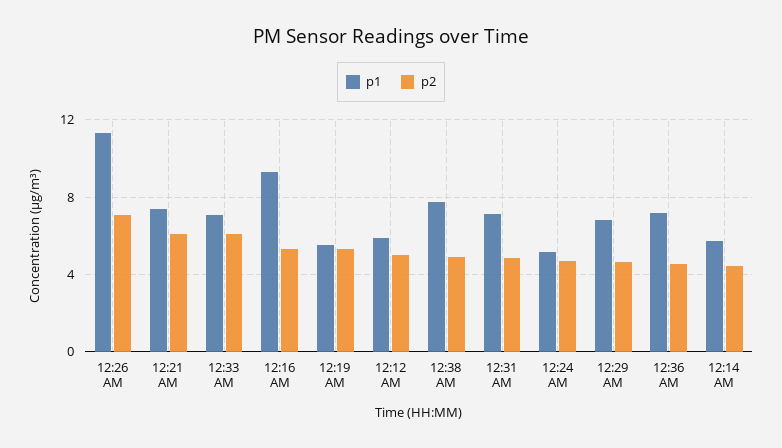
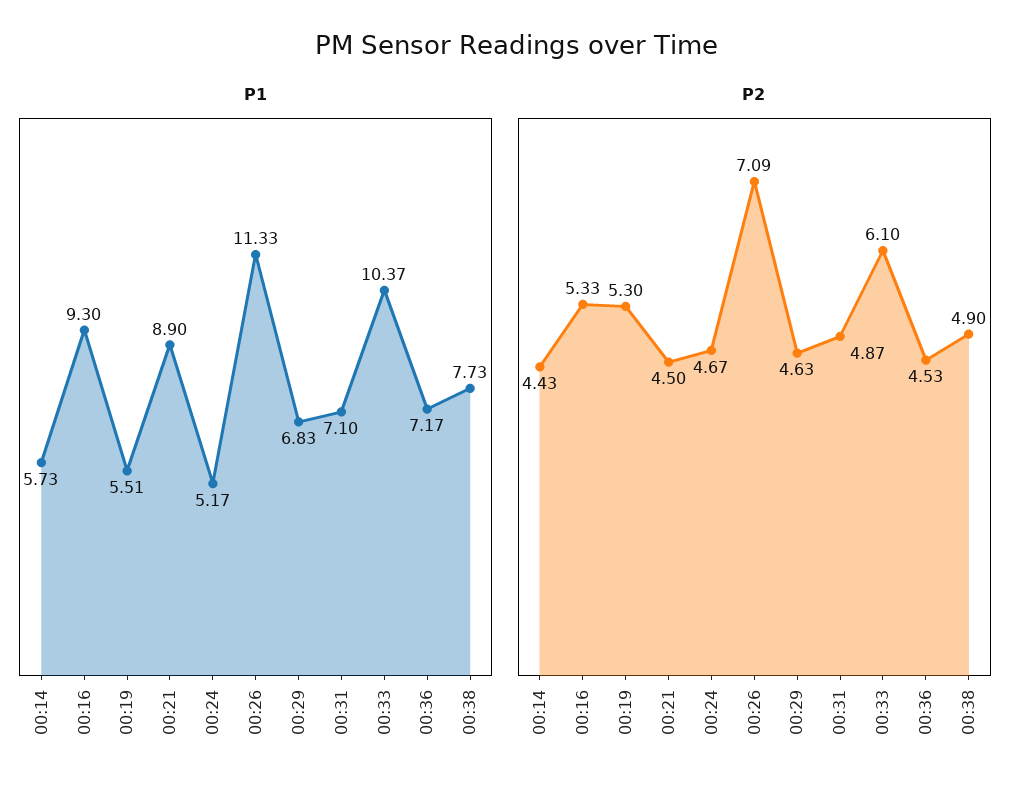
p1, 12:21 AM: 7.5 -> 8.9
p2, 12:21 AM: 6 -> 4.5
p1, 12:33 AM: 7 -> 10.37
p1, 12:12 AM: 6 -> none
p2, 12:12 AM: 5 -> none

